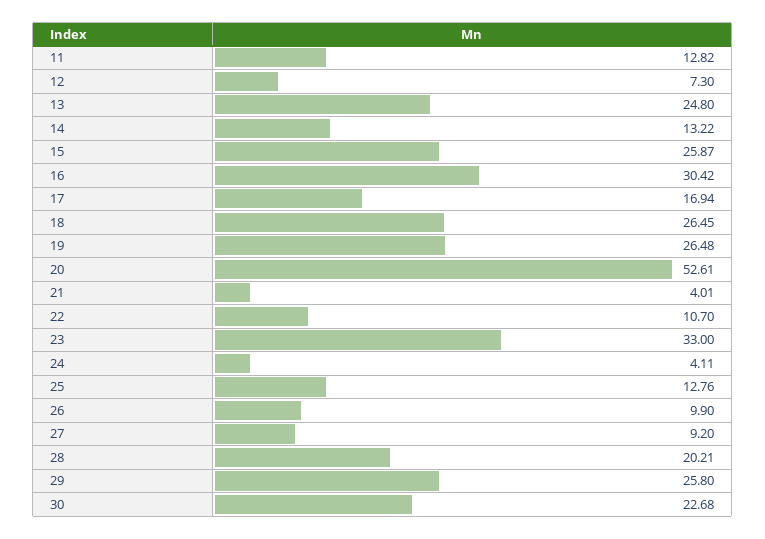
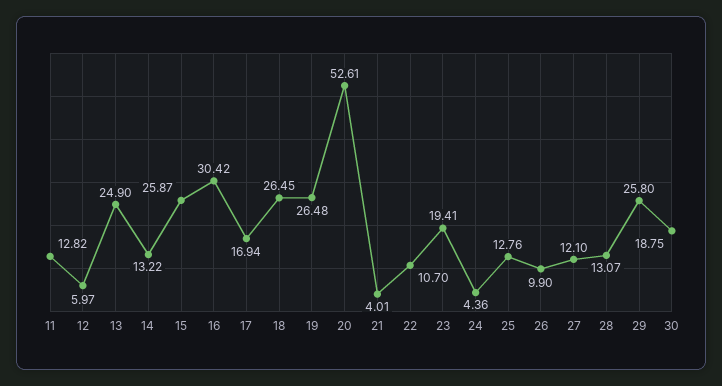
12: 7.3 -> 5.97
13: 24.8 -> 24.9
23: 33 -> 19.41
24: 4.11 -> 4.36
27: 9.2 -> 12.1
28: 20.21 -> 13.07
30: 22.68 -> 18.75

